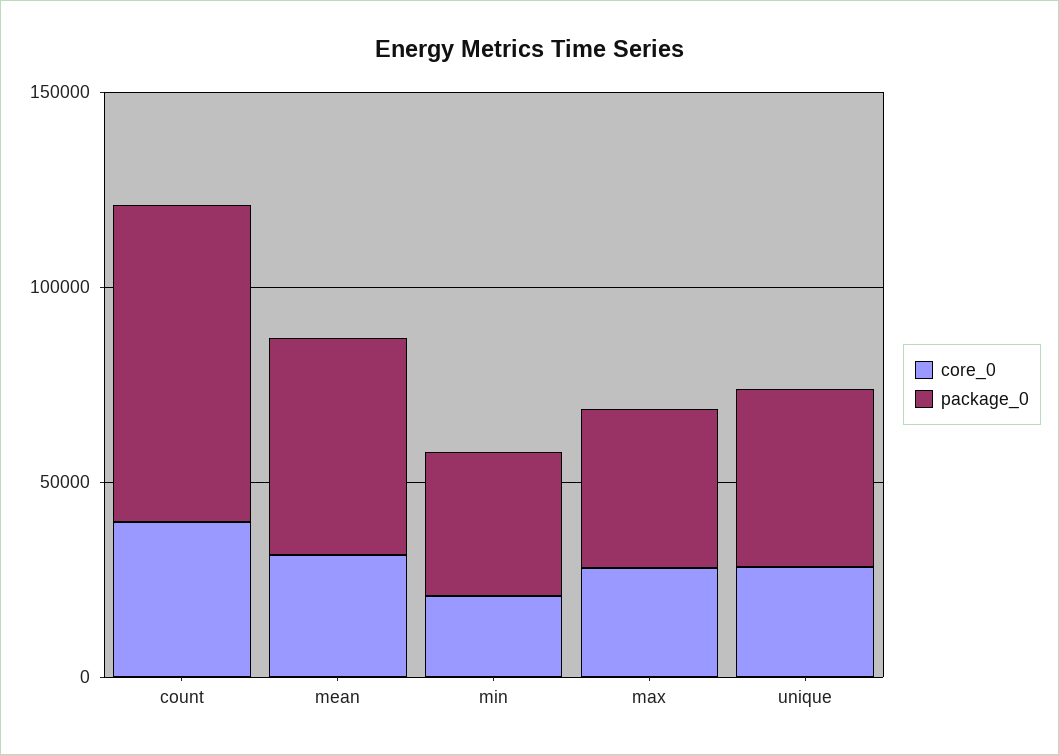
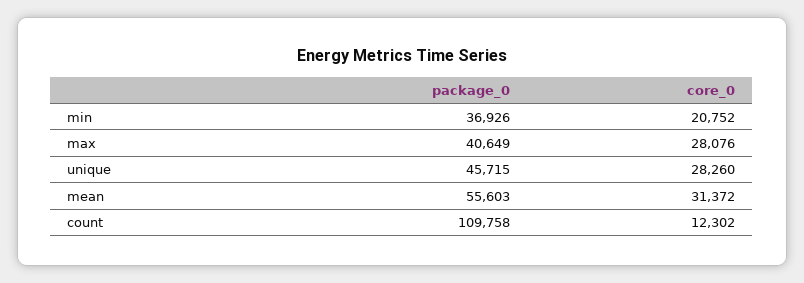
core_0, count: 40000 -> 12302
package_0, count: 80000 -> 109758

